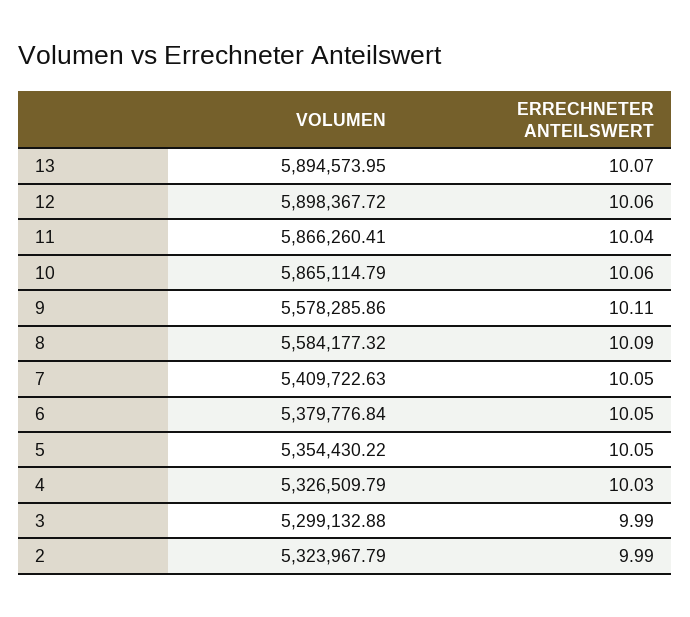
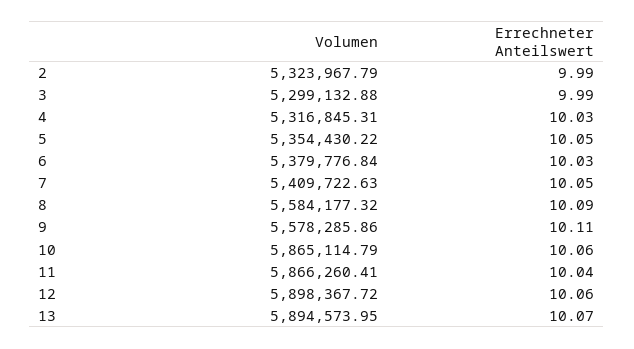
ERRECHNETER ANTEILSWERT, 6: 10.05 -> 10.03
VOLUMEN, 4: 5326509.79 -> 5316845.31

